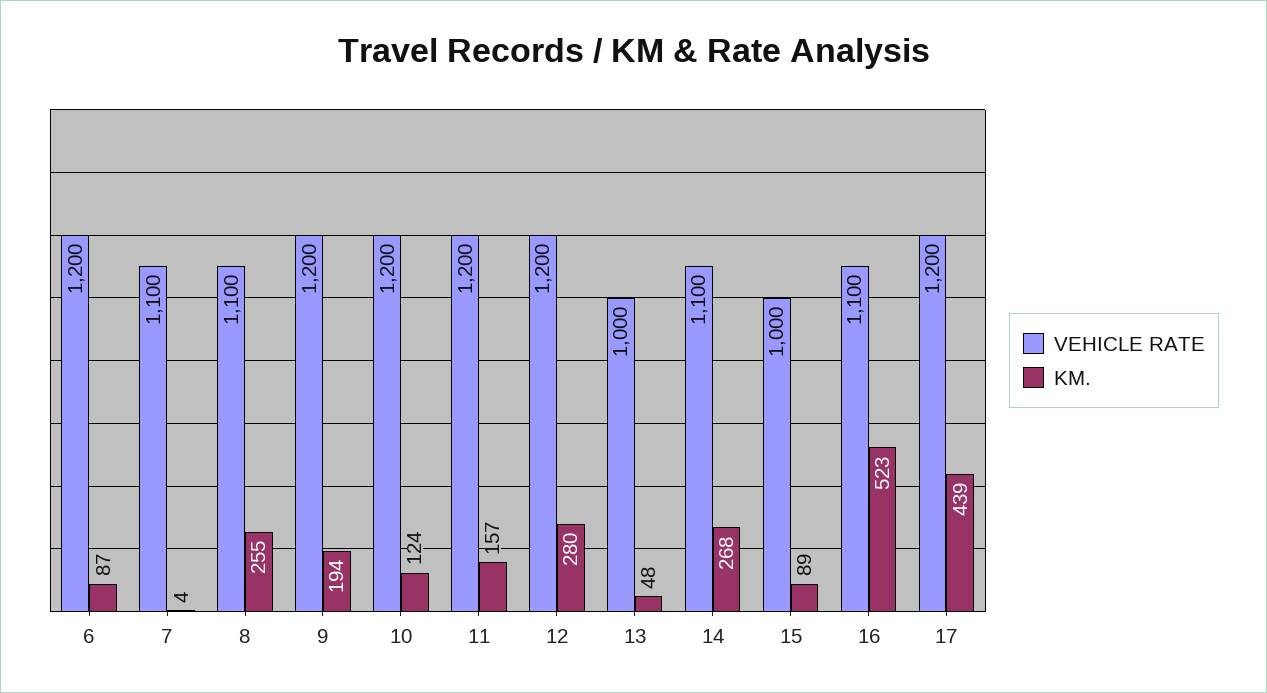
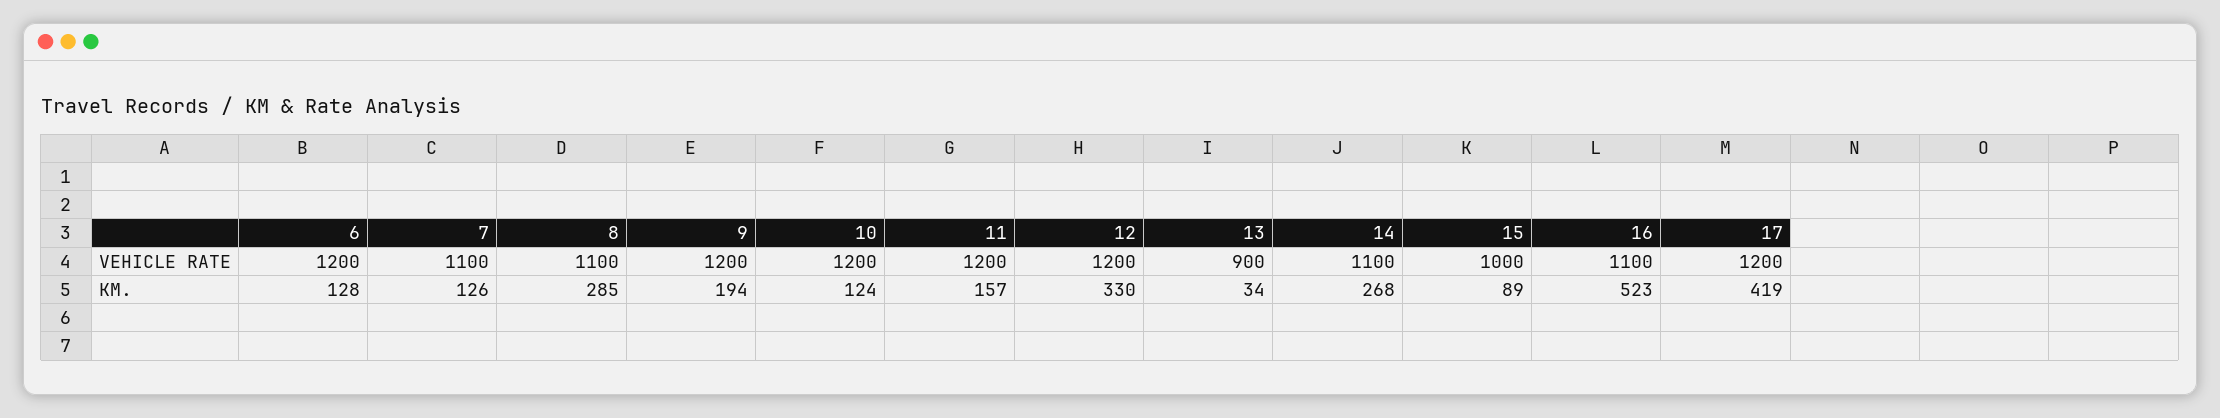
KM., 6: 87 -> 128
KM., 7: 4 -> 126
KM., 8: 255 -> 285
KM., 12: 280 -> 330
VEHICLE RATE, 13: 1000 -> 900
KM., 13: 48 -> 34
KM., 17: 439 -> 419

